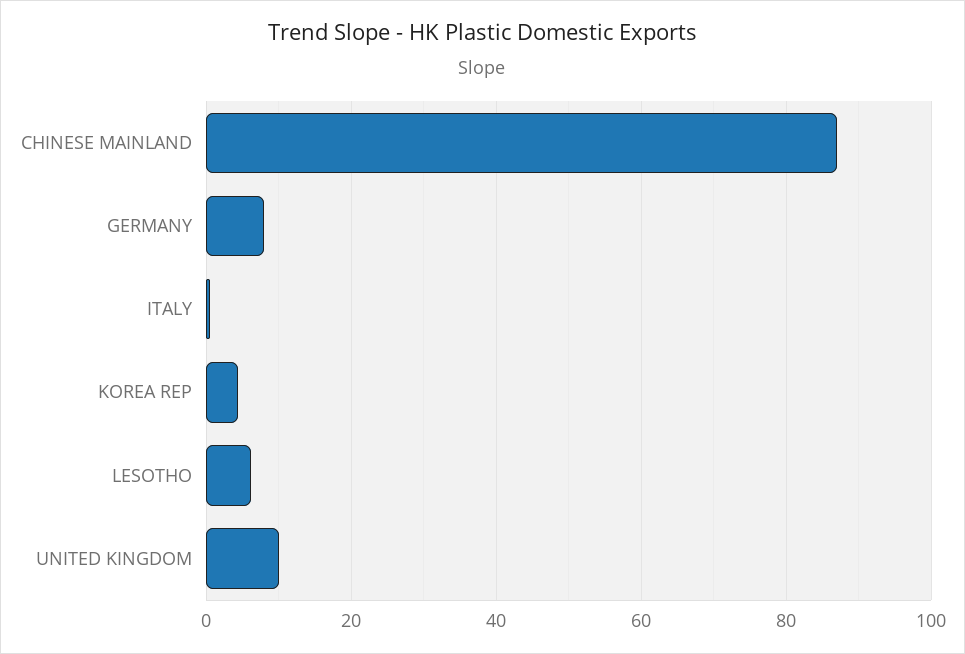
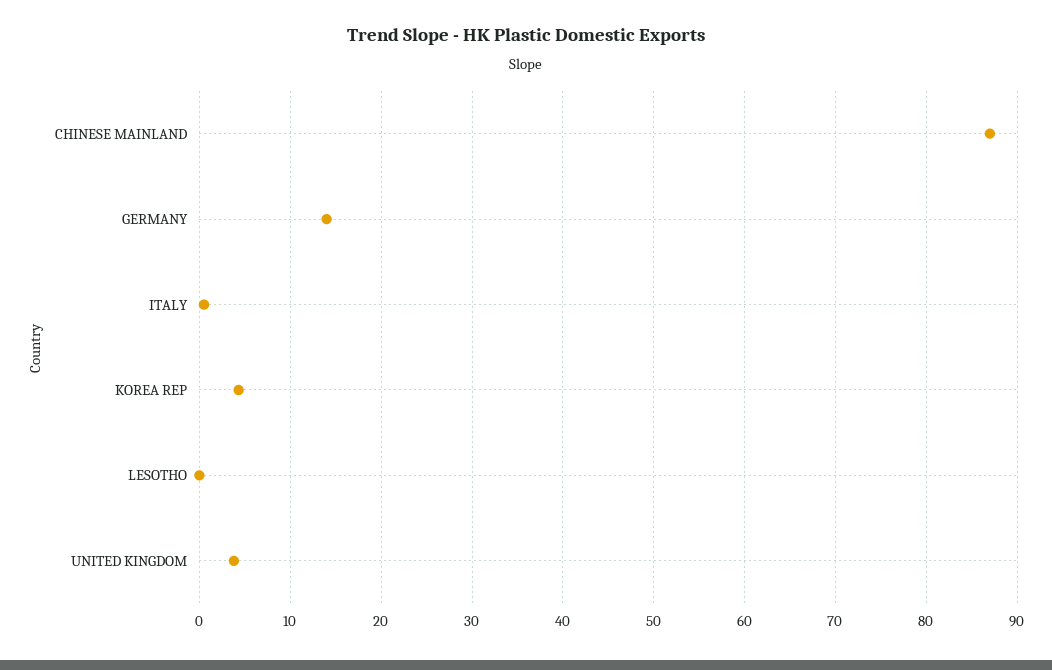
GERMANY: 8 -> 14
LESOTHO: 6 -> 0
UNITED KINGDOM: 10 -> 4

